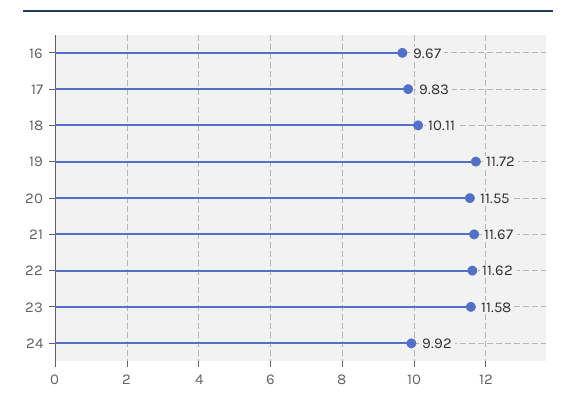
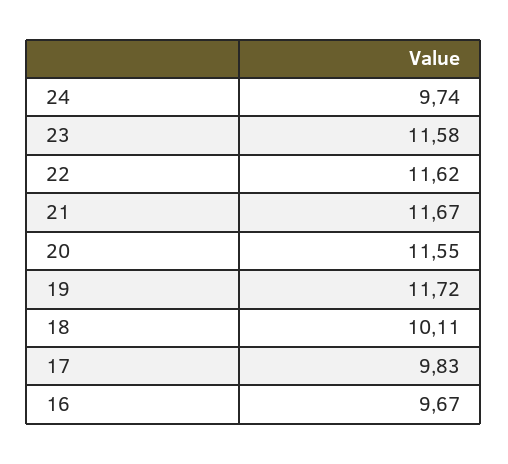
24: 9.92 -> 9.74

